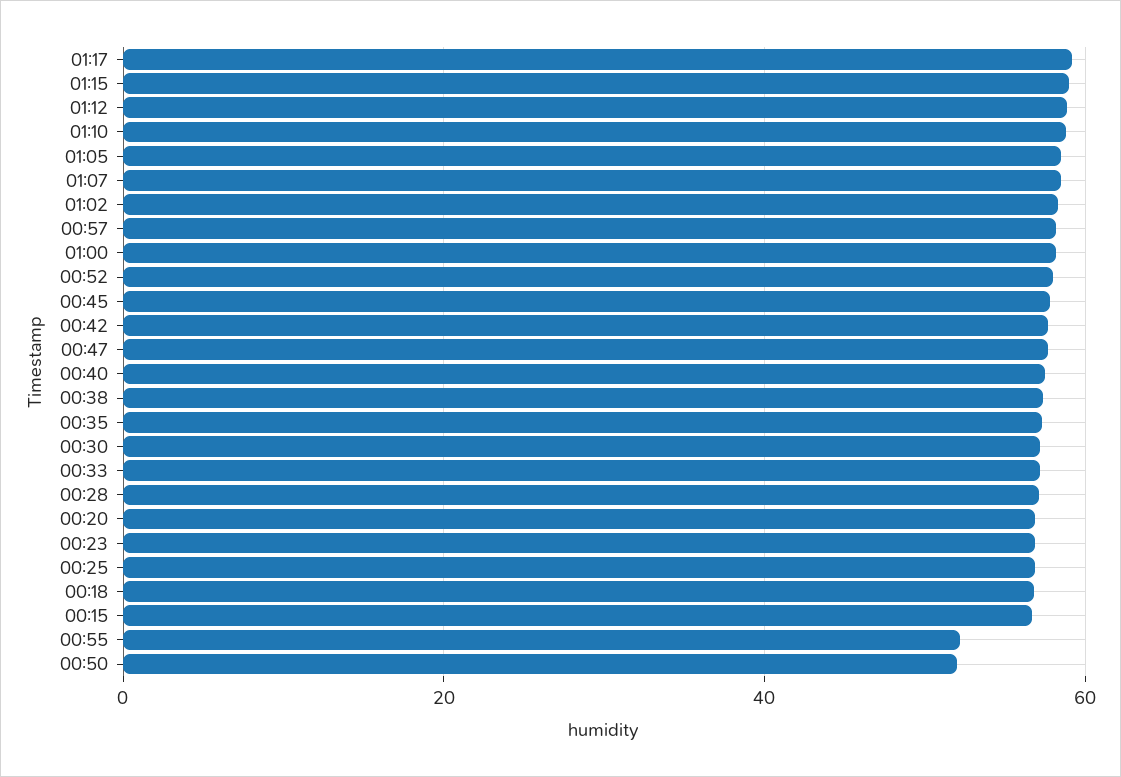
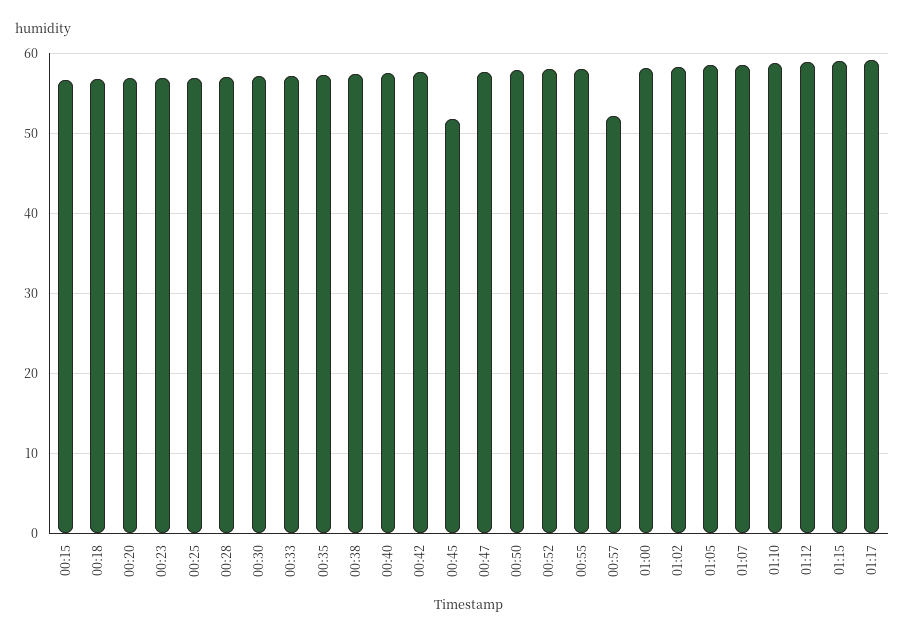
00:57: 58 -> 52
00:45: 58 -> 52
00:55: 52 -> 58
00:50: 52 -> 58

